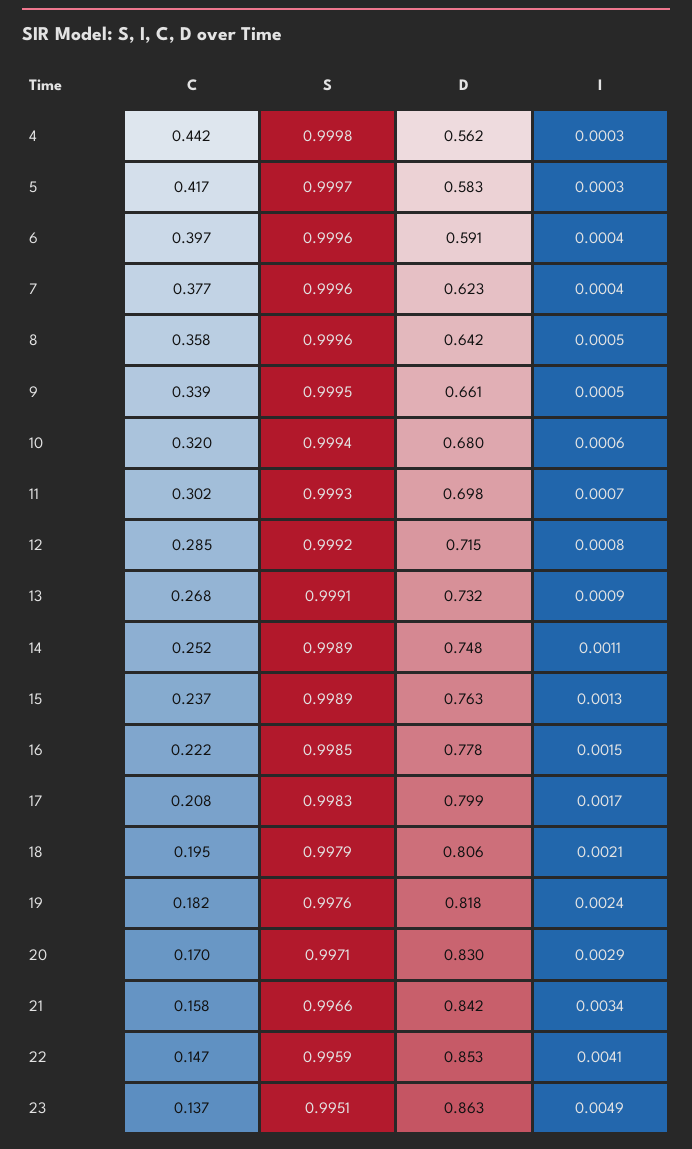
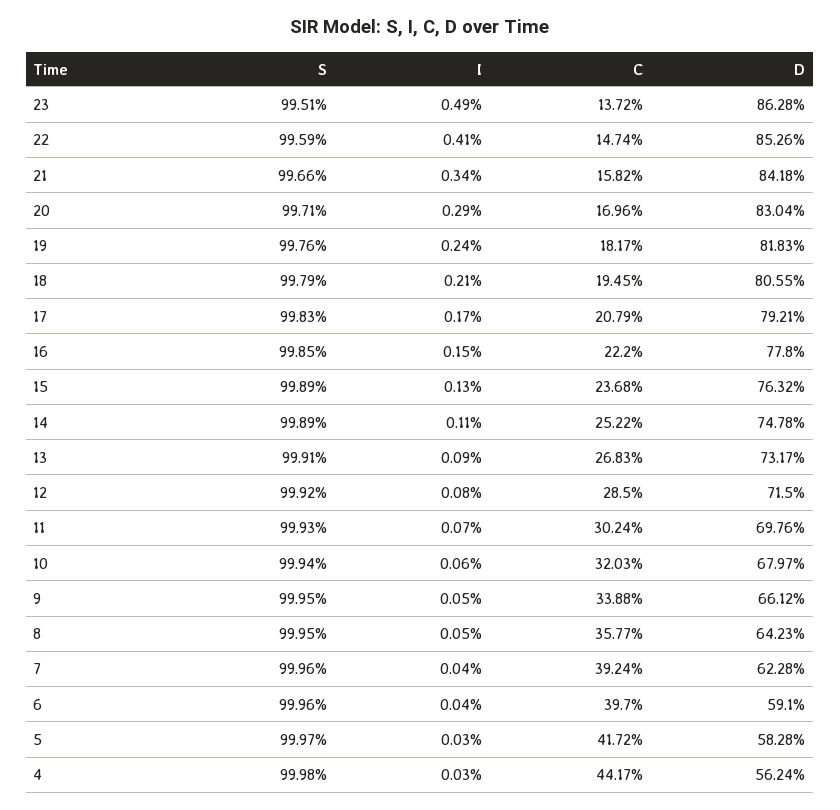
C, 7: 0.377 -> 0.3924
S, 8: 0.9996 -> 0.9995
D, 17: 0.799 -> 0.7921

